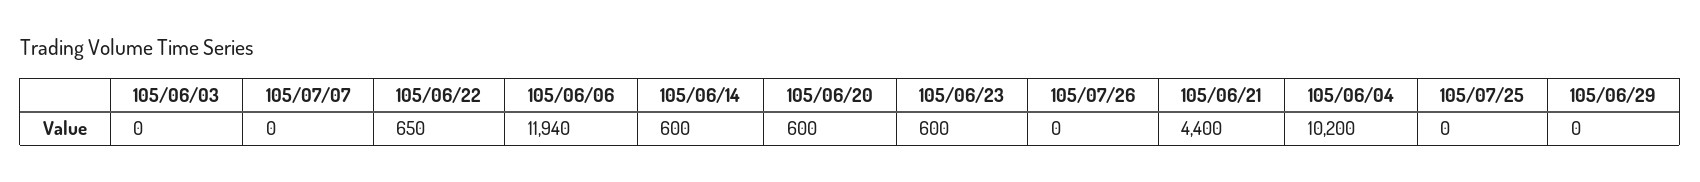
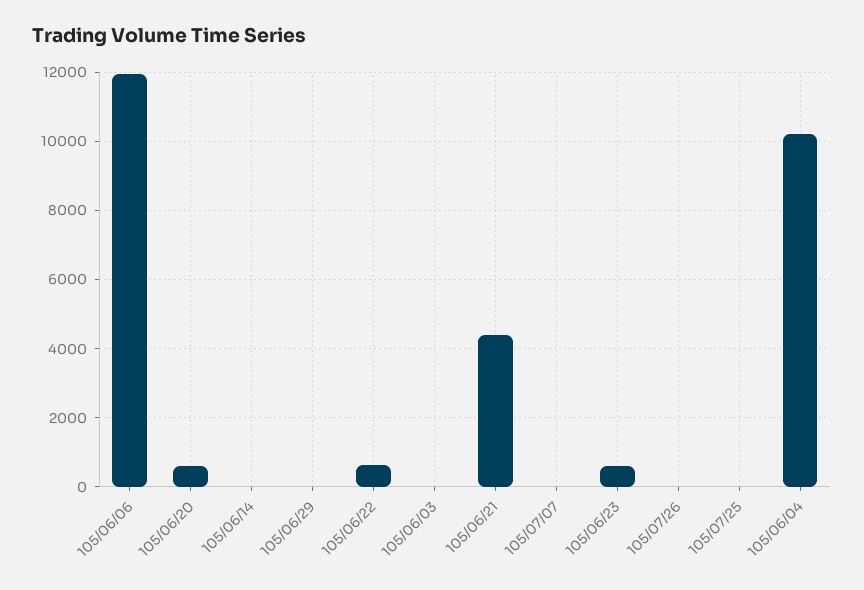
105/06/14: 600 -> 0

